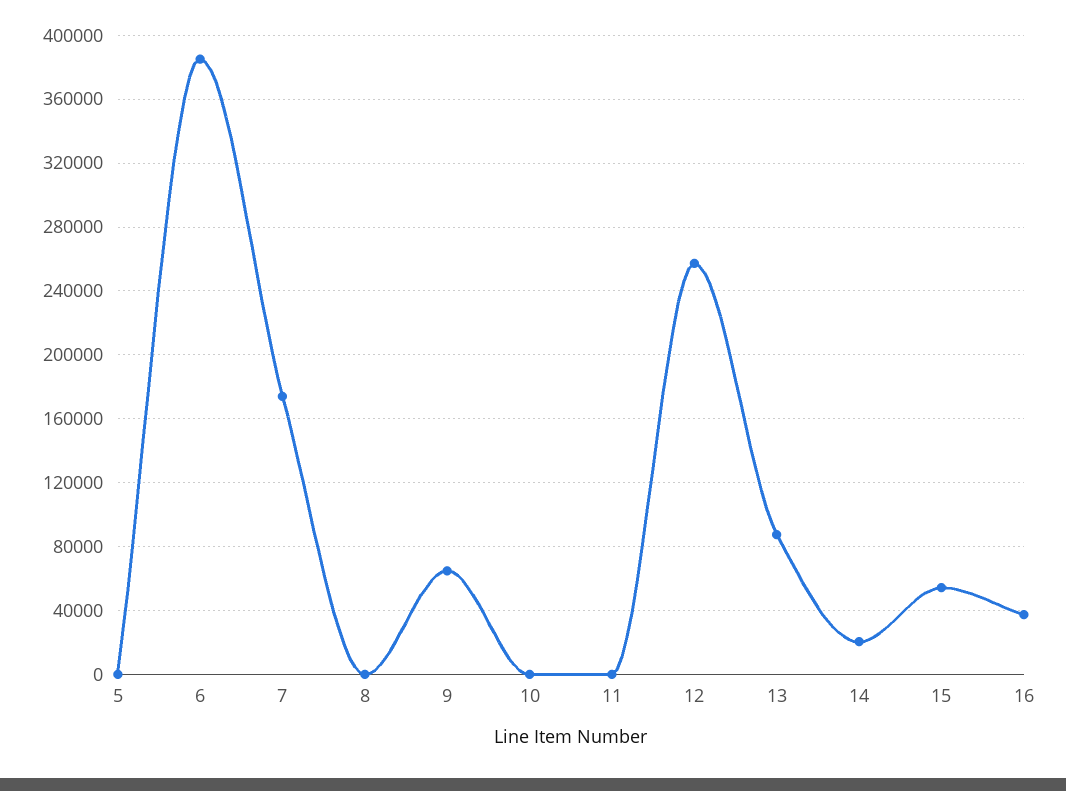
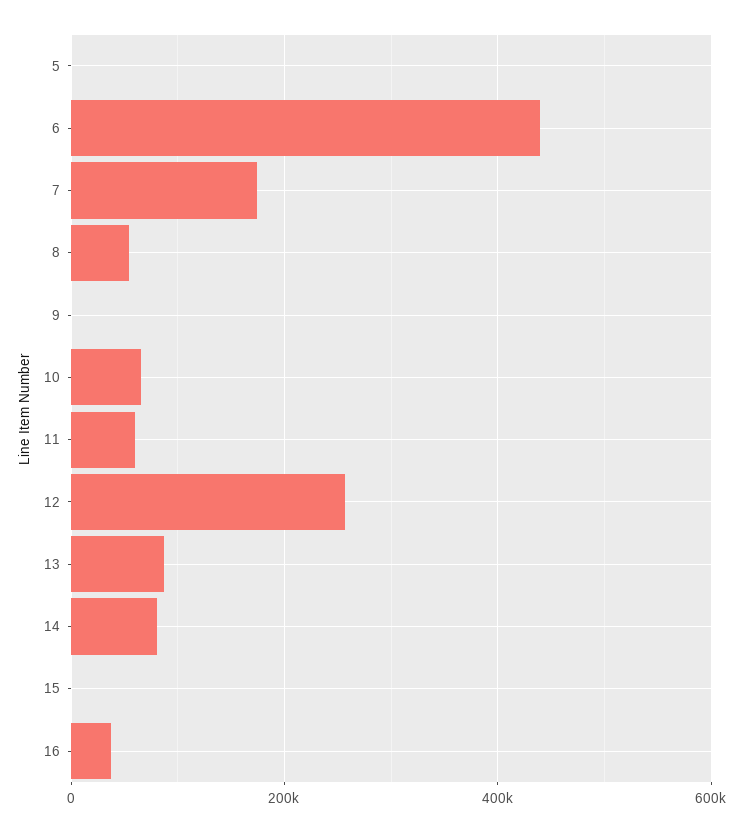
6: 385000 -> 440000
8: 0 -> 60000
9: 65000 -> 0
10: 0 -> 60000
11: 0 -> 60000
14: 20000 -> 80000
15: 55000 -> 0

